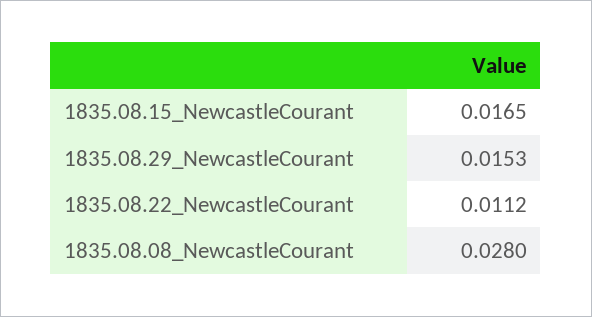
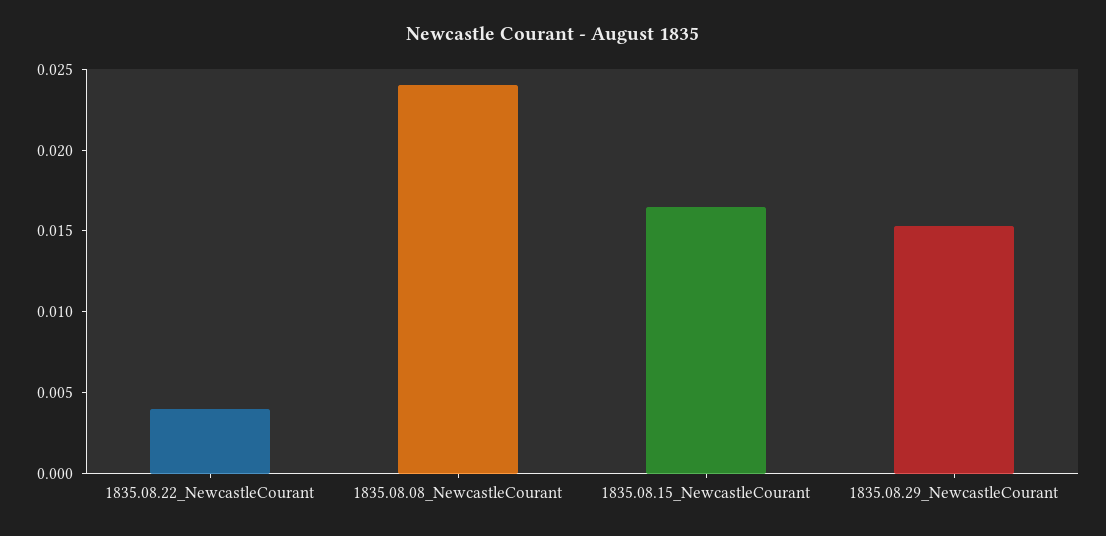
1835.08.22_NewcastleCourant: 0.0112 -> 0.004
1835.08.08_NewcastleCourant: 0.028 -> 0.024

